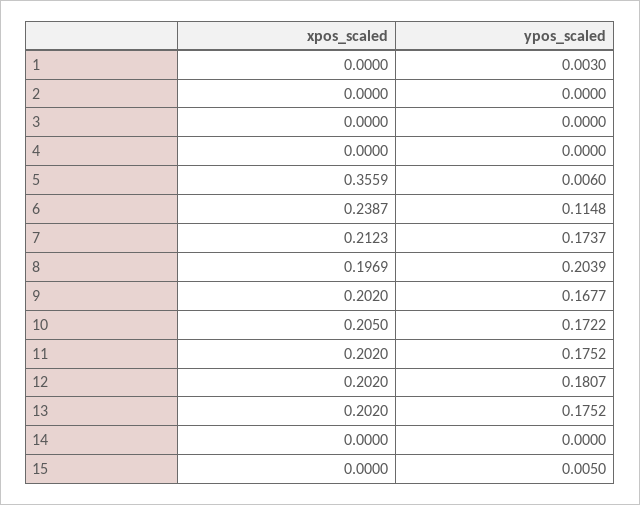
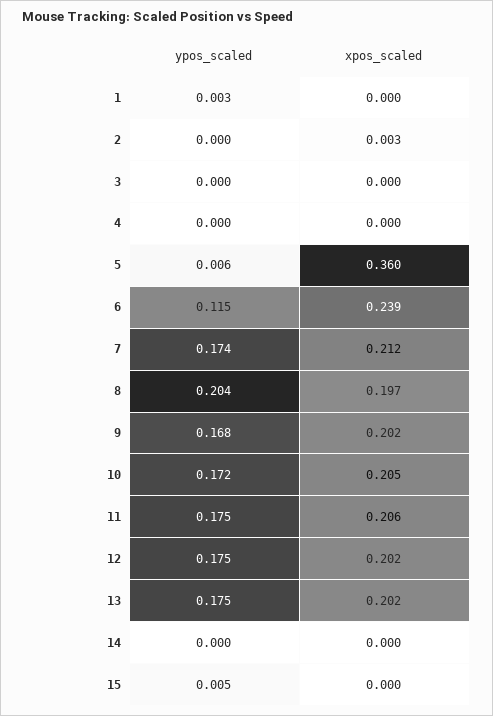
xpos_scaled, 2: 0 -> 0.003
xpos_scaled, 5: 0.3559 -> 0.36
xpos_scaled, 11: 0.202 -> 0.206
ypos_scaled, 12: 0.1807 -> 0.175

